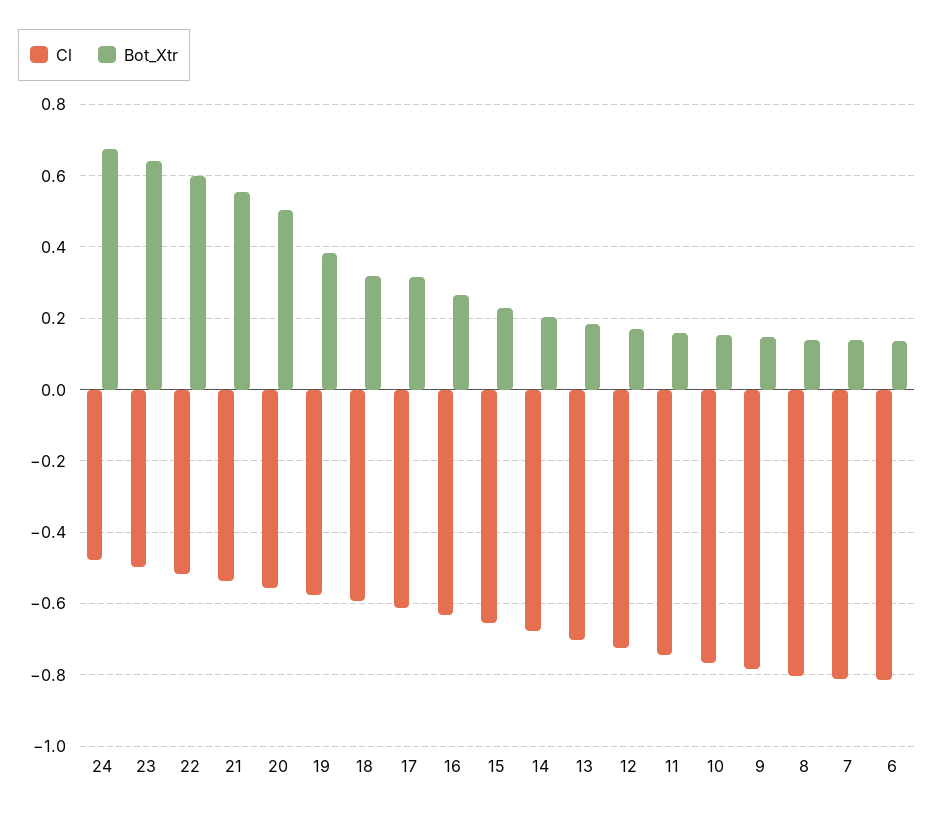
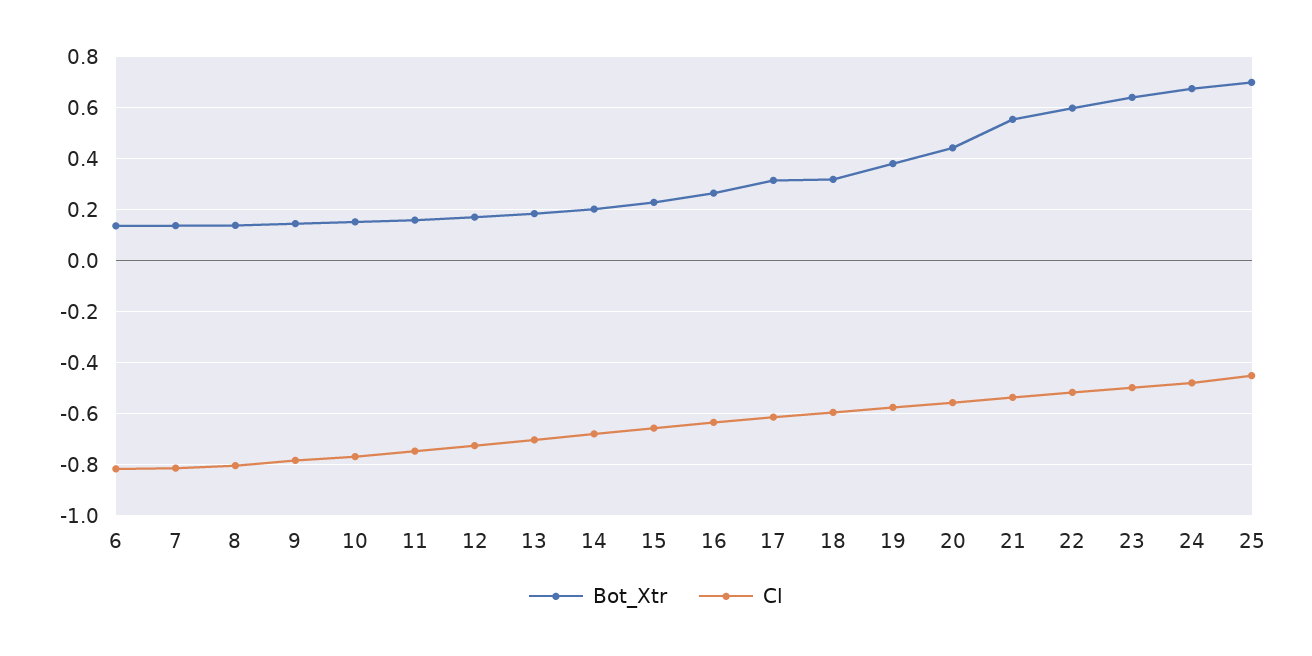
Bot_Xtr, 20: 0.5 -> 0.45
Bot_Xtr, 25: none -> 0.7
Cl, 25: none -> -0.45

